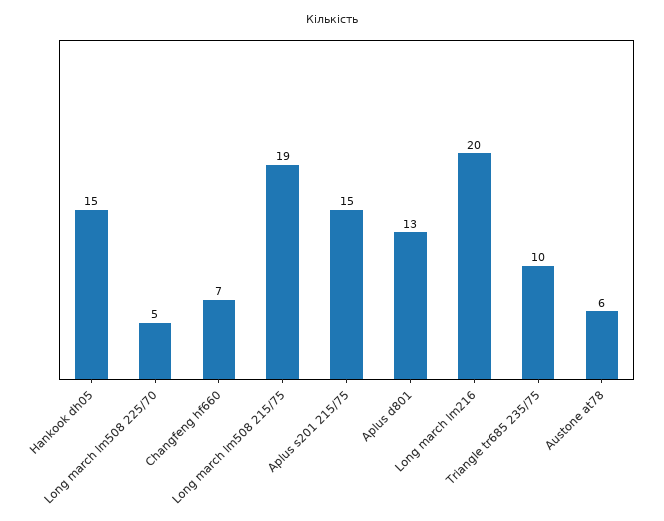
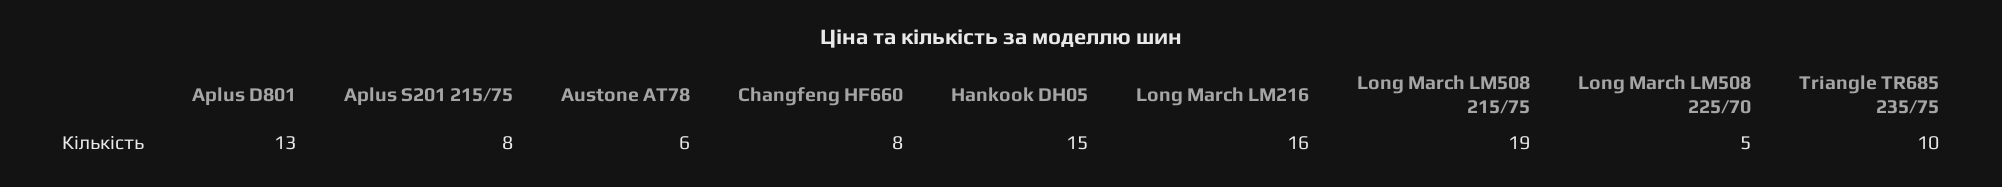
Changfeng hf660: 7 -> 8
Aplus s201 215/75: 15 -> 8
Long march lm216: 20 -> 16

